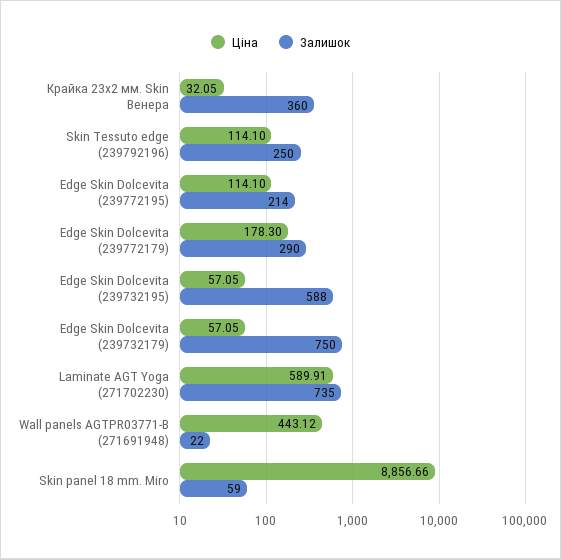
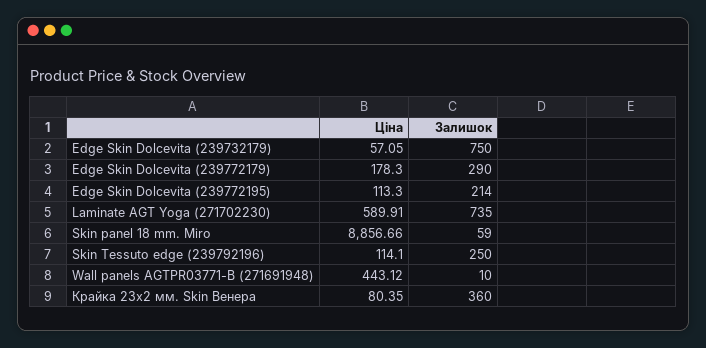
Ціна, Крайка 23x2 мм. Skin Венера: 32.05 -> 80.35
Ціна, Edge Skin Dolcevita (239772195): 114.1 -> 113.3
Ціна, Edge Skin Dolcevita (239732195): 57.05 -> none
Залишок, Edge Skin Dolcevita (239732195): 588 -> none
Залишок, Wall panels AGTPR03771-B (271691948): 22 -> 10

